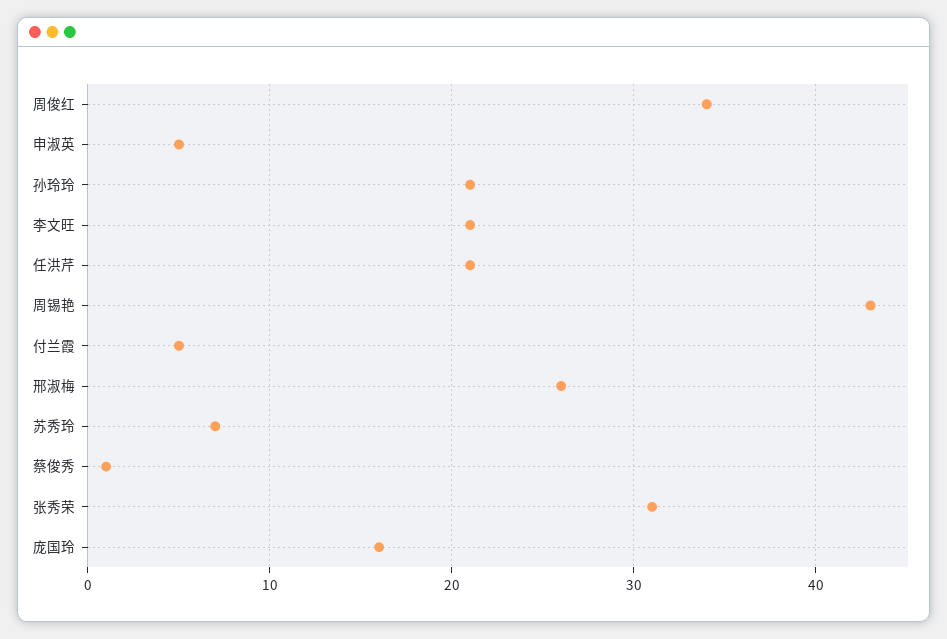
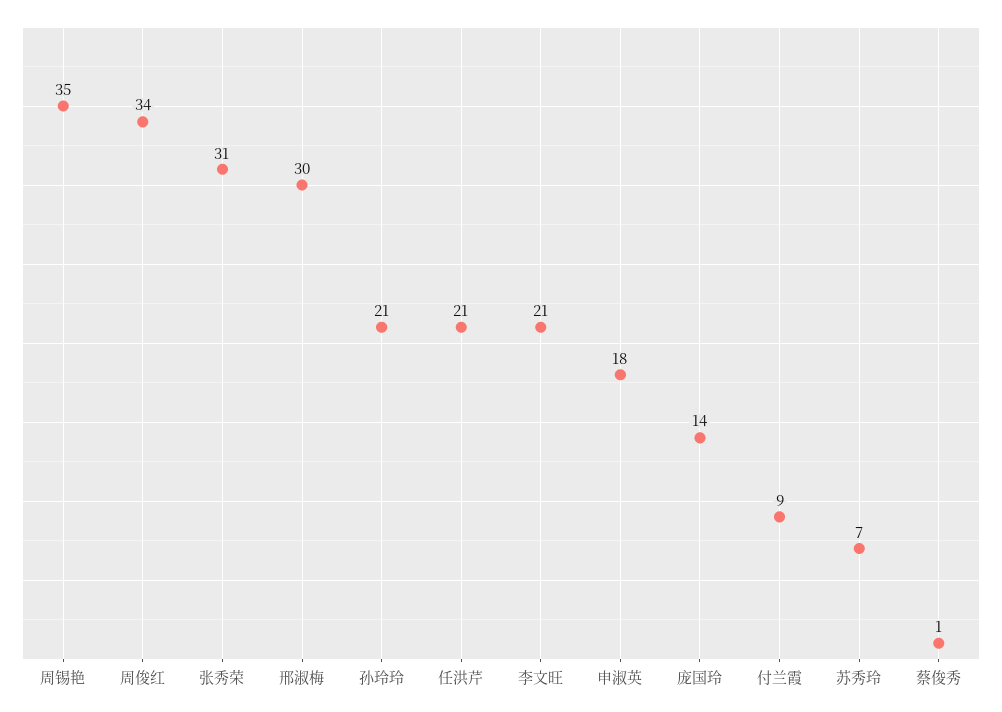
申淑英: 5 -> 18
周锡艳: 43 -> 35
付兰霞: 5 -> 9
邢淑梅: 26 -> 30
庞国玲: 16 -> 14

